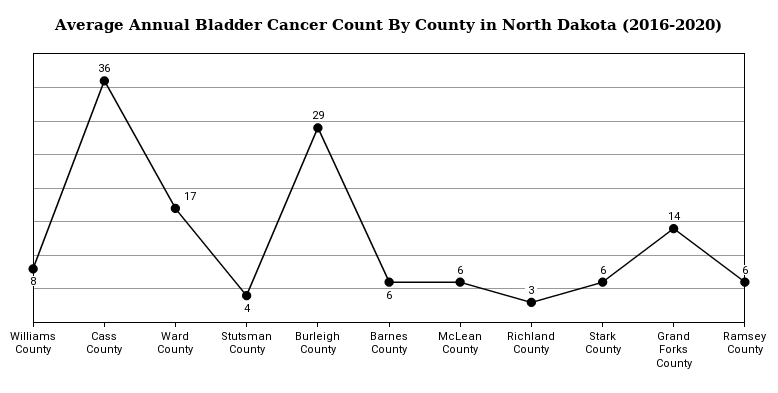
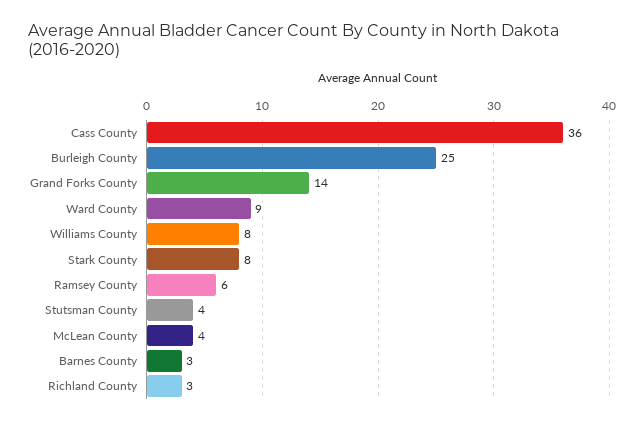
Ward County: 17 -> 9
Burleigh County: 29 -> 25
Barnes County: 6 -> 3
McLean County: 6 -> 4
Stark County: 6 -> 8

